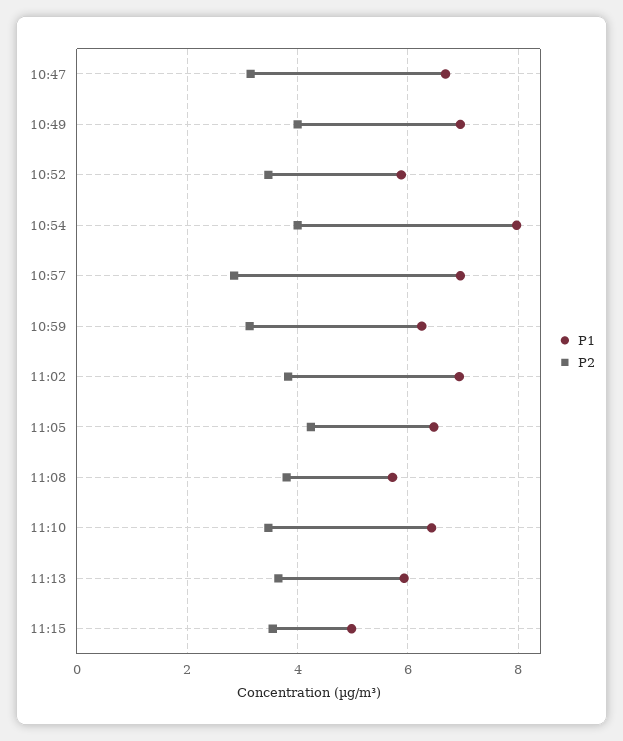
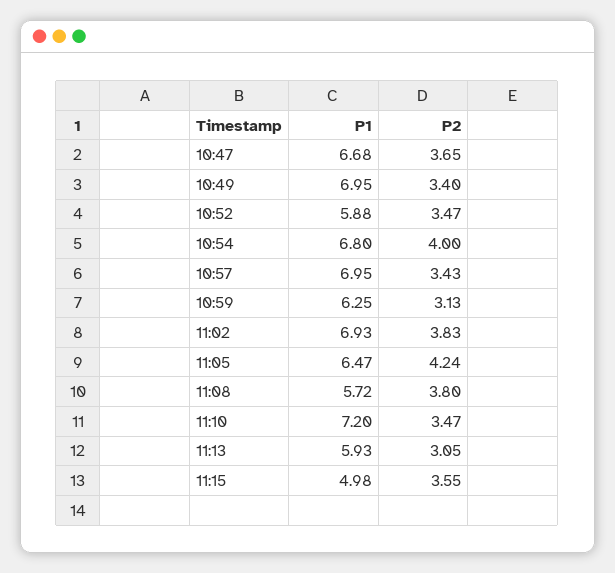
P2, 10:47: 3.2 -> 3.65
P2, 10:49: 4 -> 3.4
P1, 10:54: 8 -> 6.8
P2, 10:57: 2.8 -> 3.43
P1, 11:10: 6.4 -> 7.2
P2, 11:13: 3.6 -> 3.05

